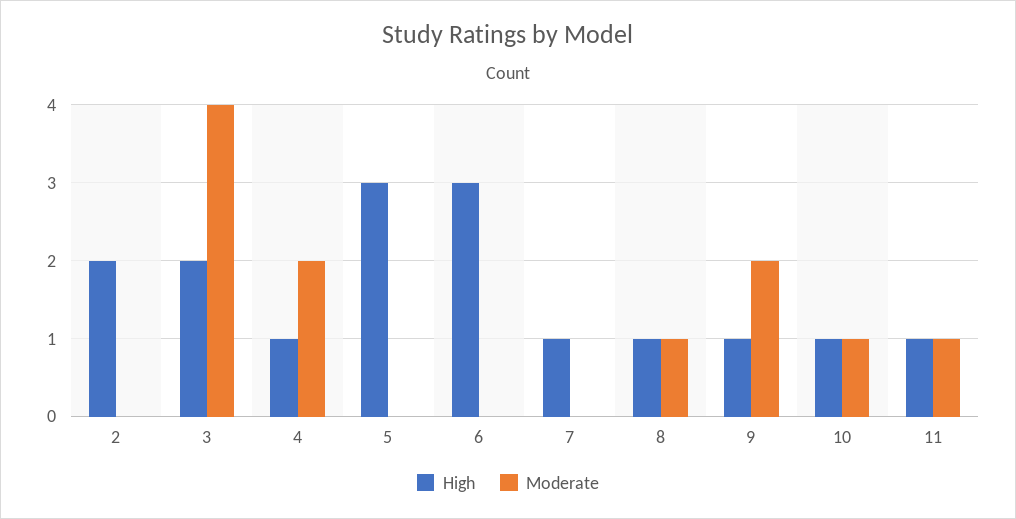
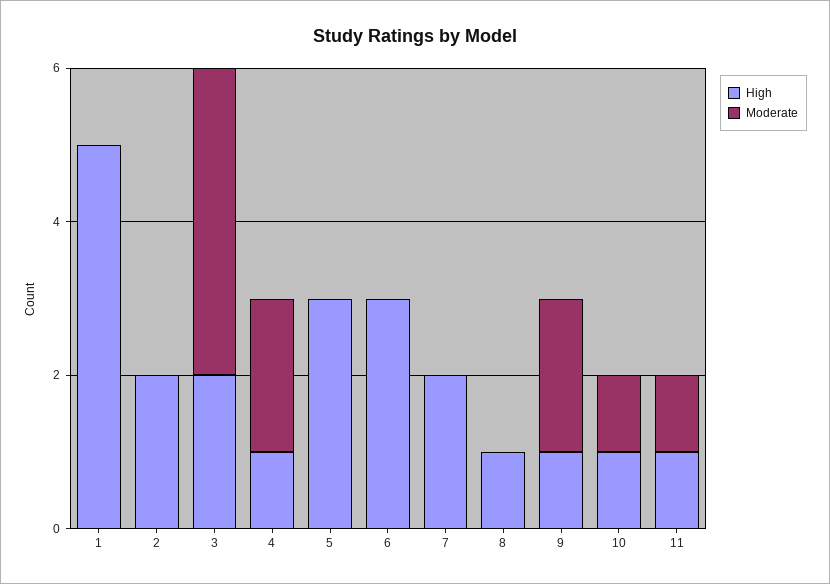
High, 7: 1 -> 2
Moderate, 8: 1 -> 0
High, 1: none -> 5
Moderate, 1: none -> 0

